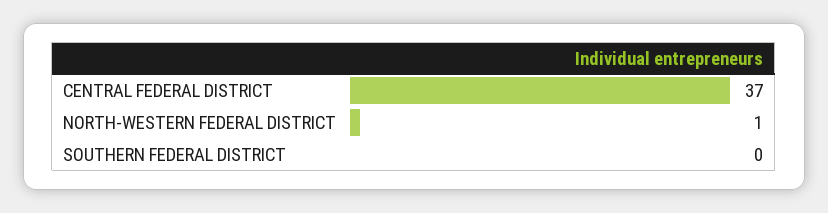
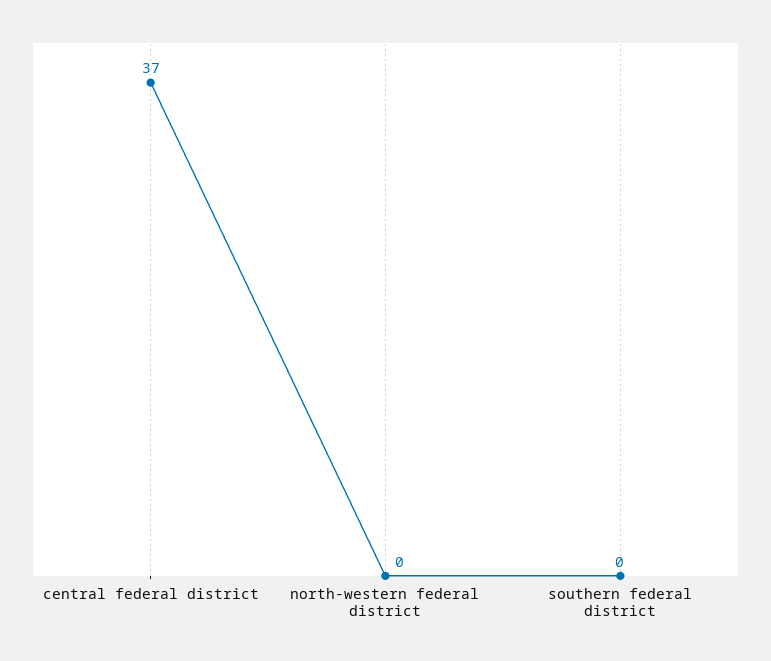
NORTH-WESTERN FEDERAL DISTRICT: 1 -> 0

